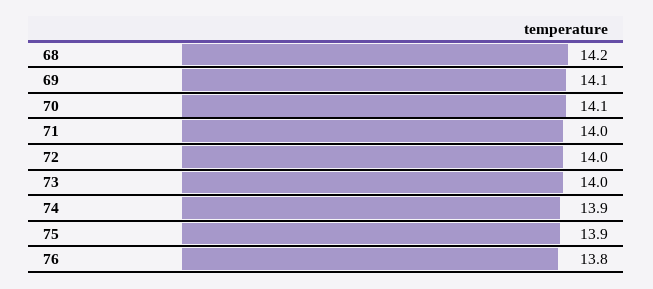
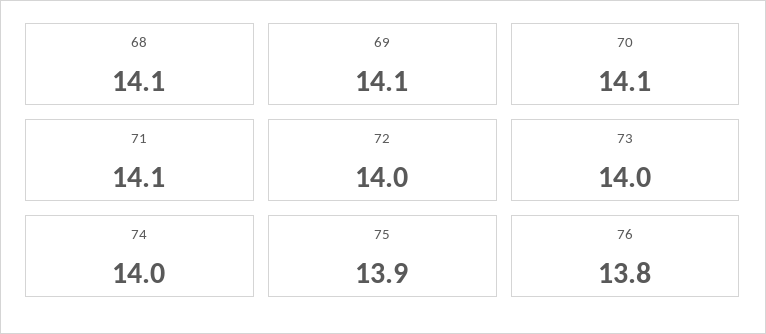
68: 14.2 -> 14.1
71: 14 -> 14.1
74: 13.9 -> 14

